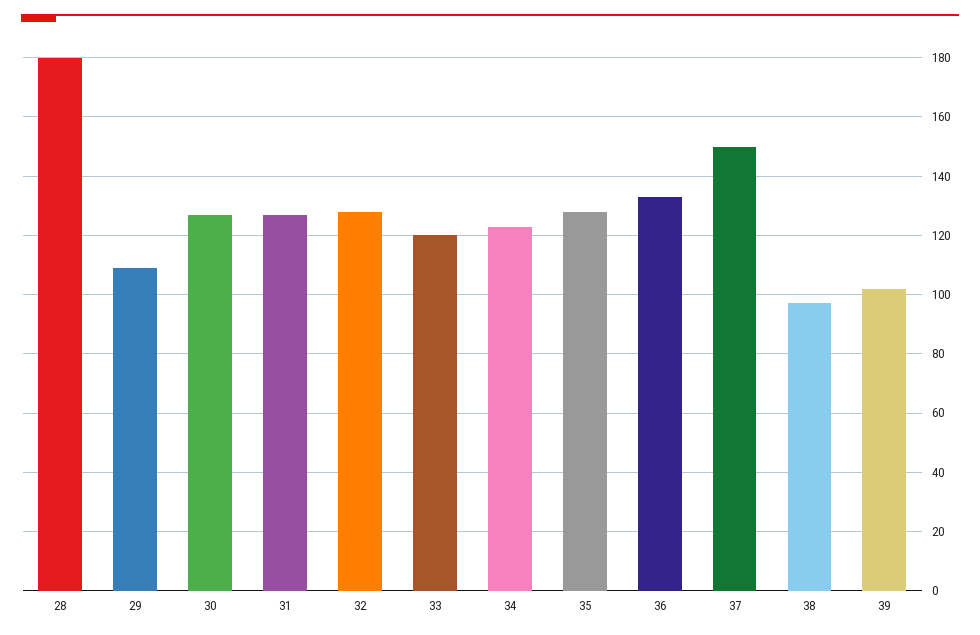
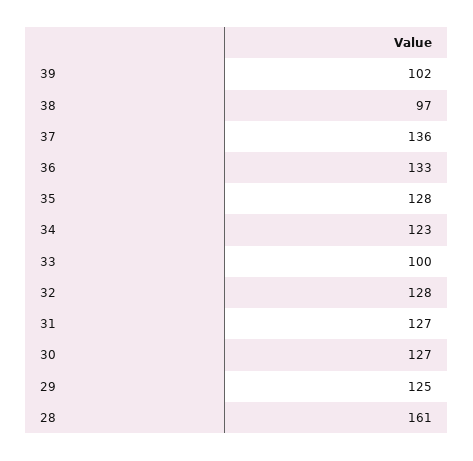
28: 180 -> 161
29: 110 -> 125
33: 120 -> 100
37: 150 -> 136

